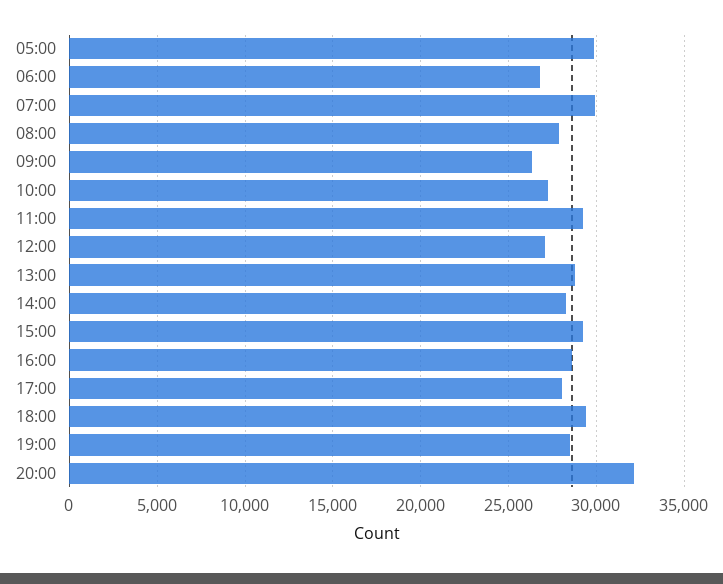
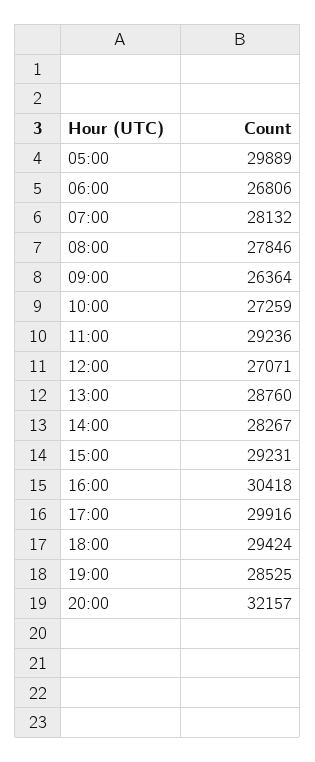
07:00: 30000 -> 28132
16:00: 28500 -> 30418
17:00: 28000 -> 29916

